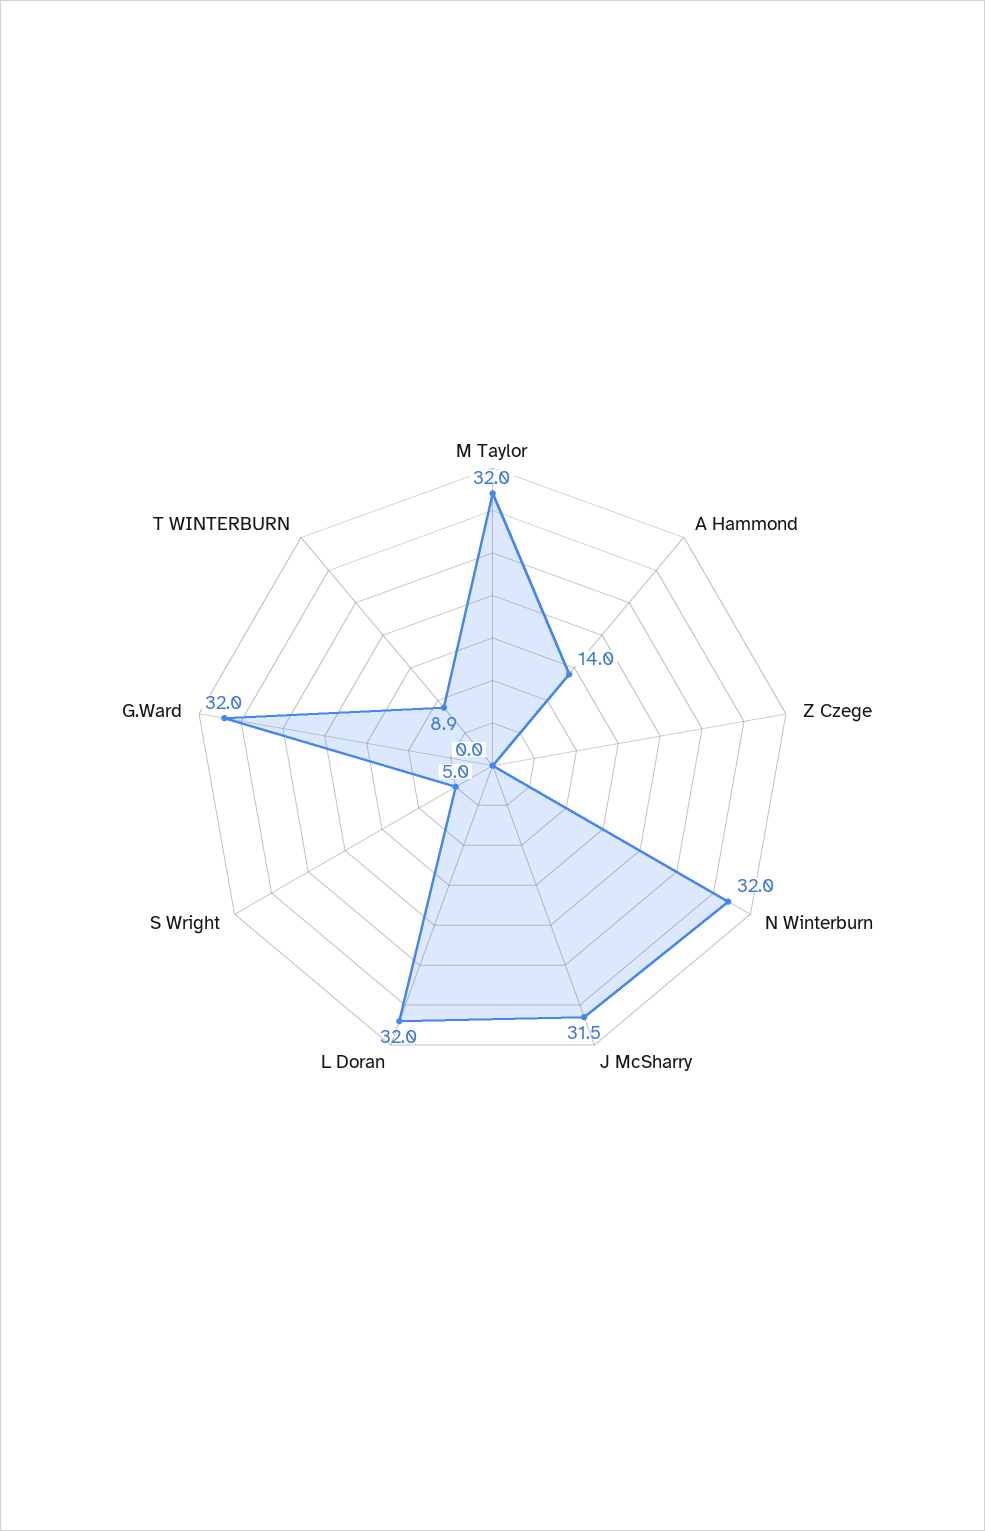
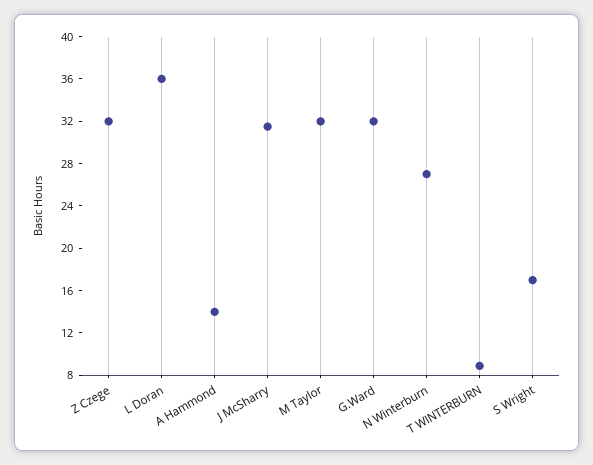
Z Czege: 0 -> 32
N Winterburn: 32 -> 27
L Doran: 32 -> 36
S Wright: 5 -> 17

